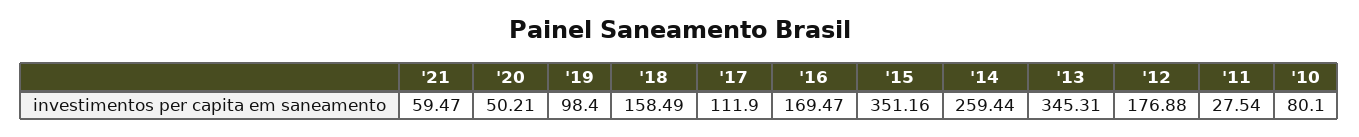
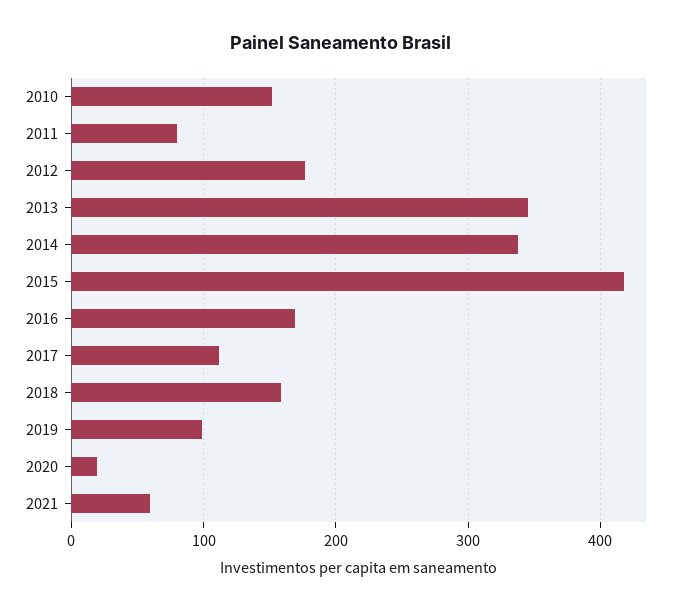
'20: 50.21 -> 20
'15: 351.16 -> 420
'14: 259.44 -> 340
'11: 27.54 -> 80
'10: 80.1 -> 150

